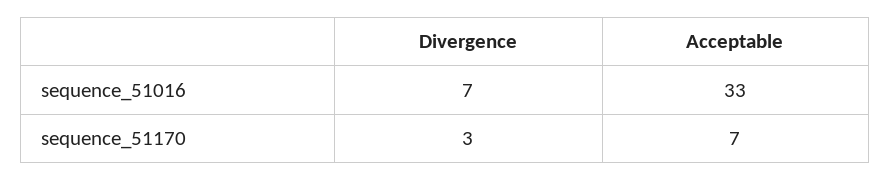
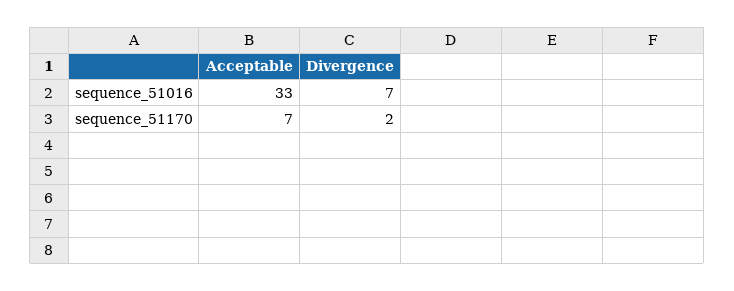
Divergence, sequence_51170: 3 -> 2

